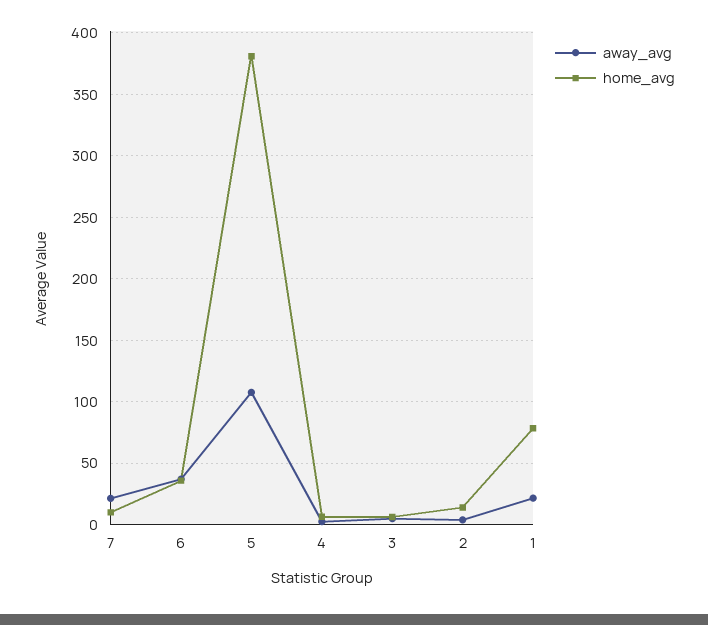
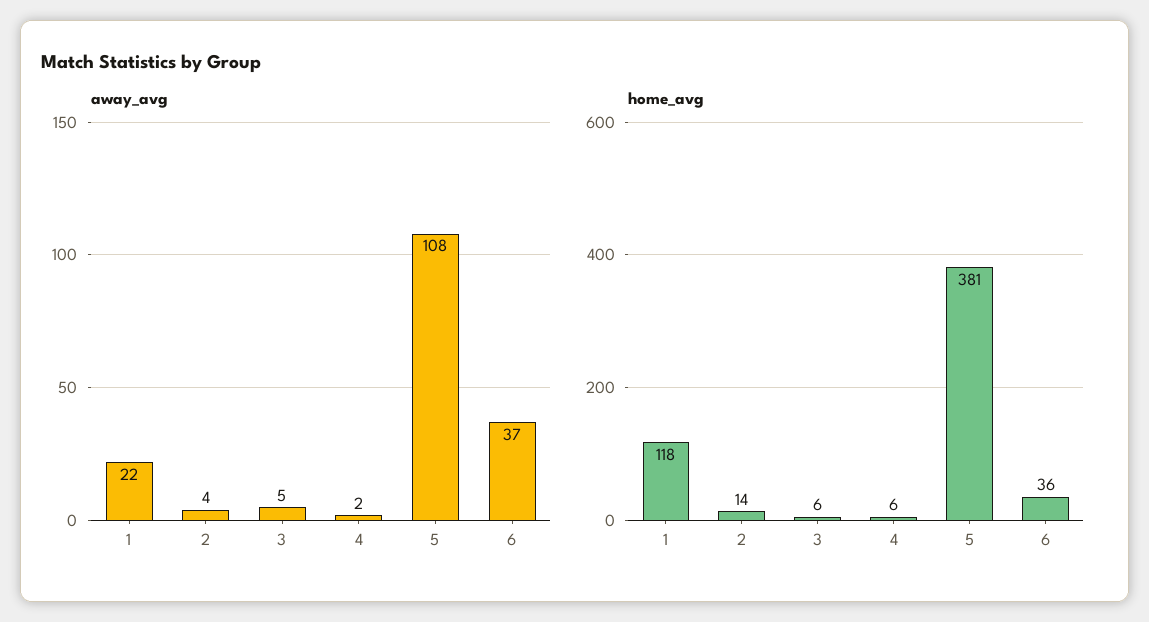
away_avg, 7: 20 -> none
home_avg, 7: 10 -> none
home_avg, 1: 80 -> 118

